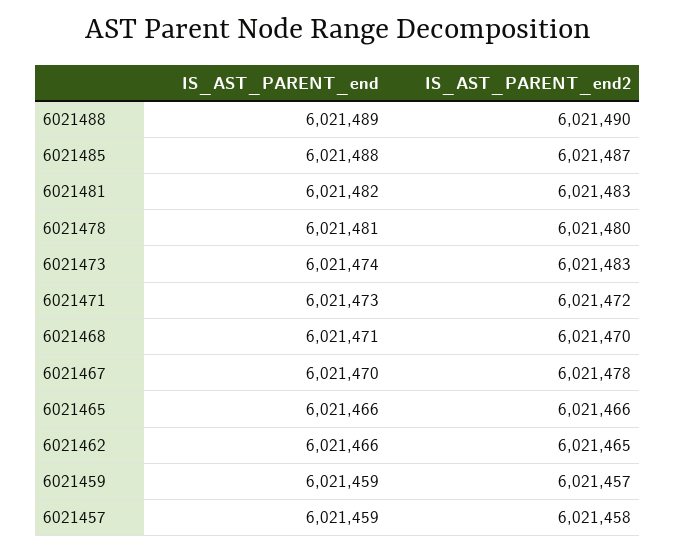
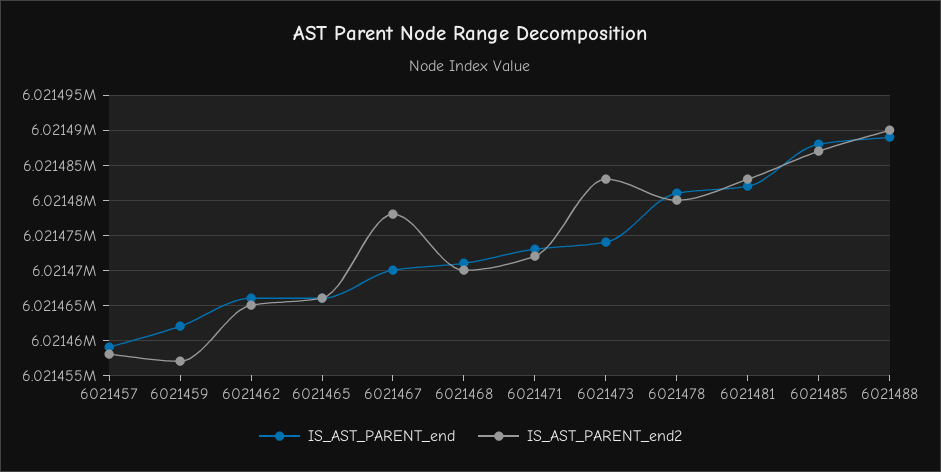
IS_AST_PARENT_end, 6021459: 6021459 -> 6021462

